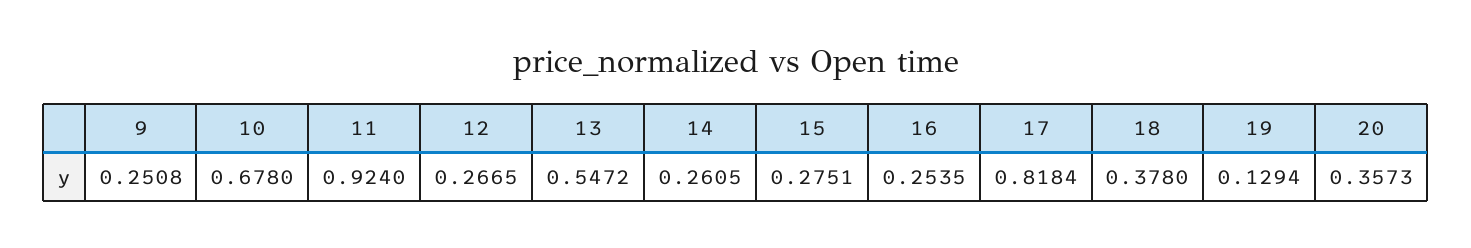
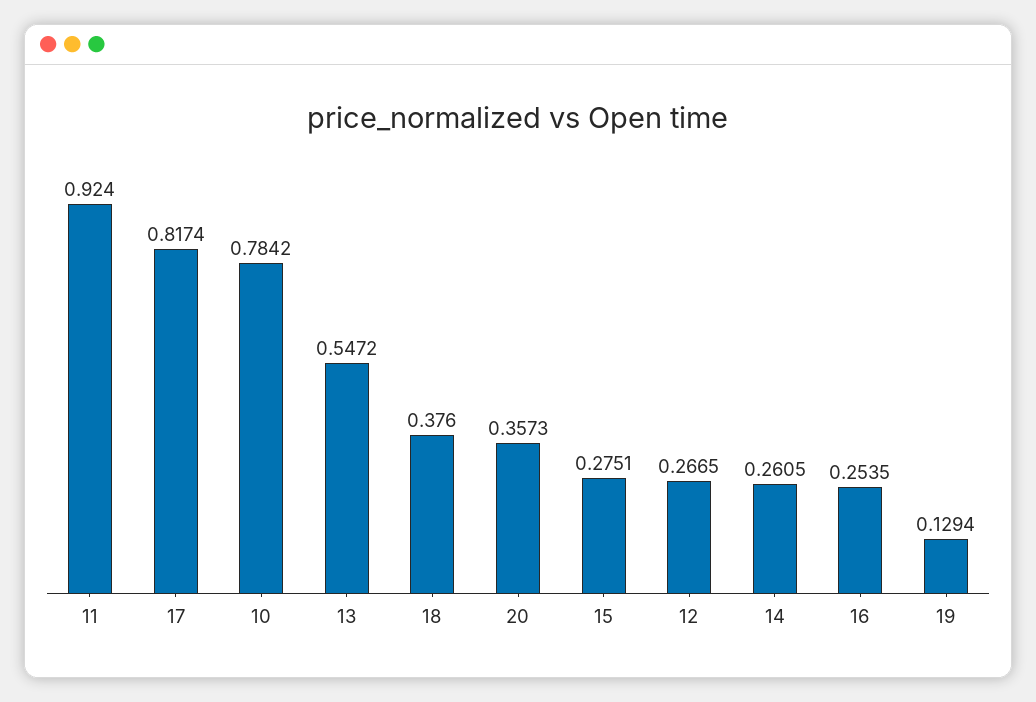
9: 0.2508 -> none
10: 0.678 -> 0.7842
17: 0.8184 -> 0.8174
18: 0.378 -> 0.376

